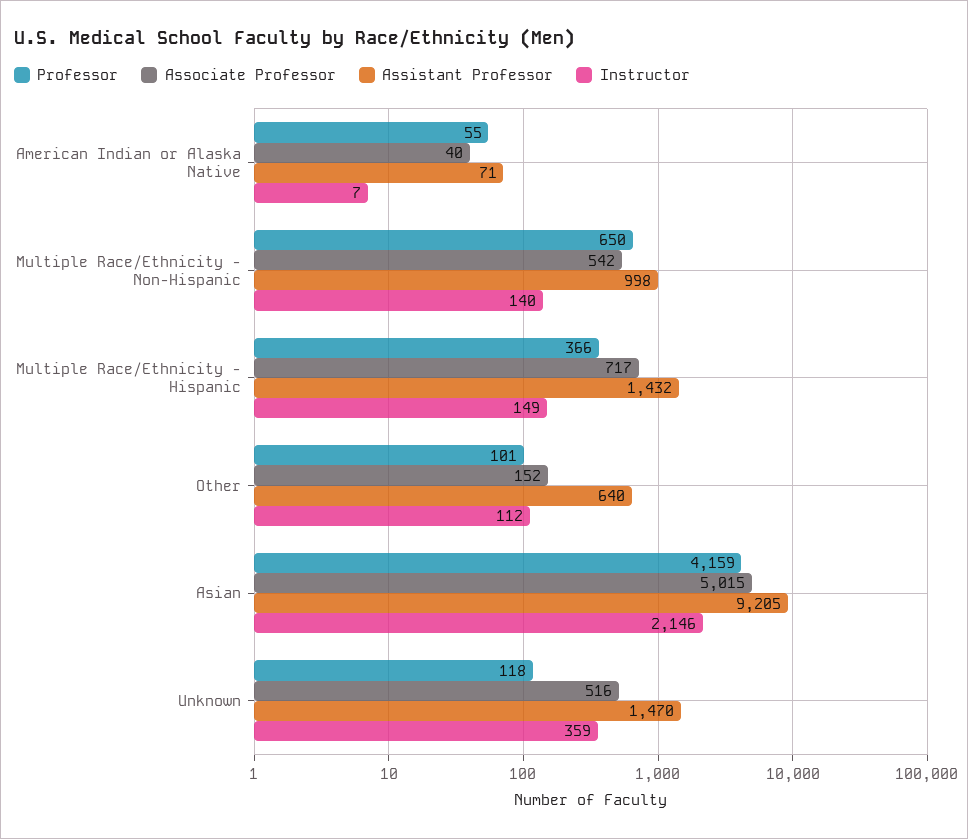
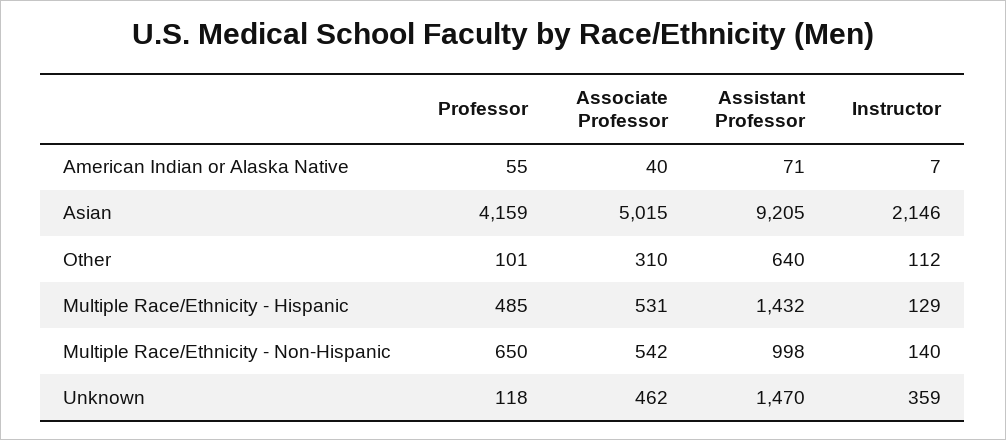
Professor, Multiple Race/Ethnicity - Hispanic: 366 -> 485
Associate Professor, Multiple Race/Ethnicity - Hispanic: 717 -> 531
Instructor, Multiple Race/Ethnicity - Hispanic: 149 -> 129
Associate Professor, Other: 152 -> 310
Associate Professor, Unknown: 516 -> 462

